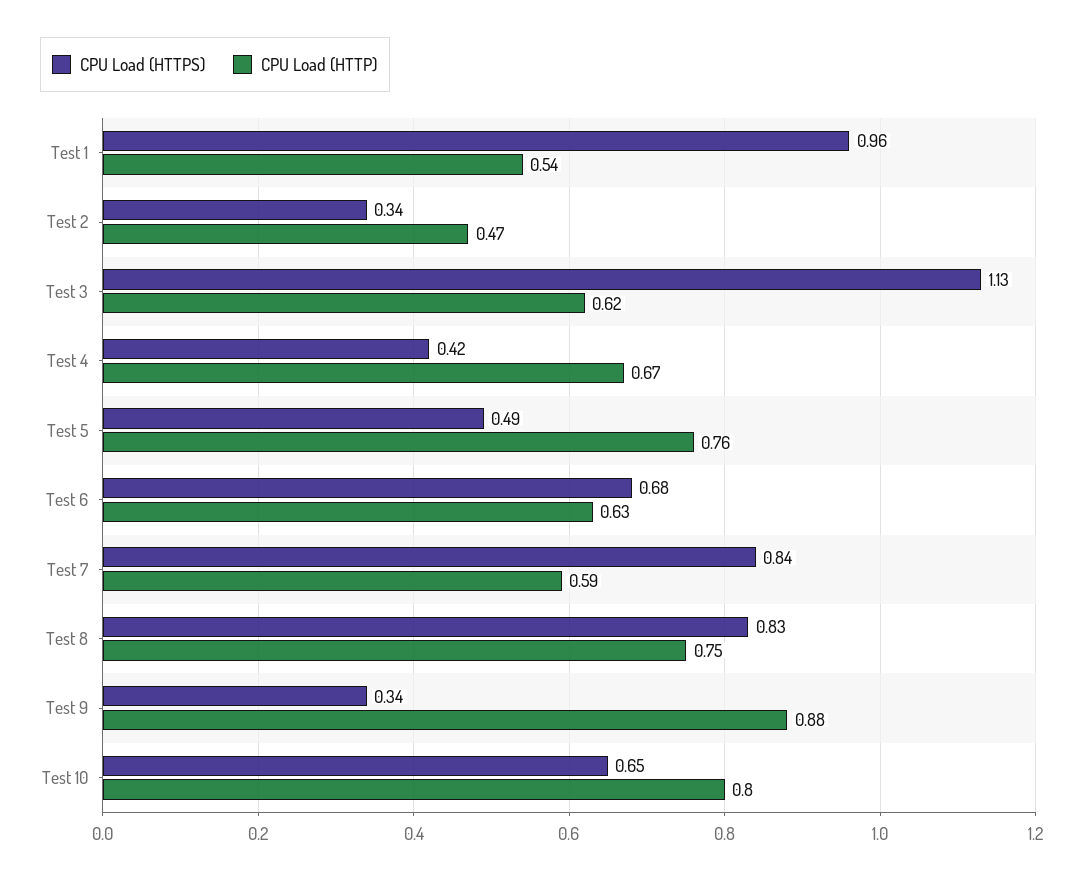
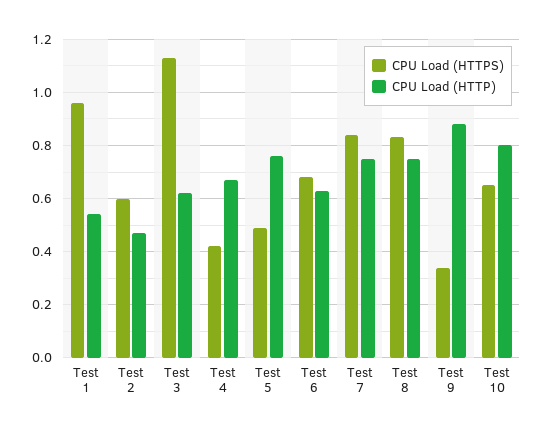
CPU Load (HTTPS), Test 2: 0.34 -> 0.6
CPU Load (HTTP), Test 7: 0.59 -> 0.75

